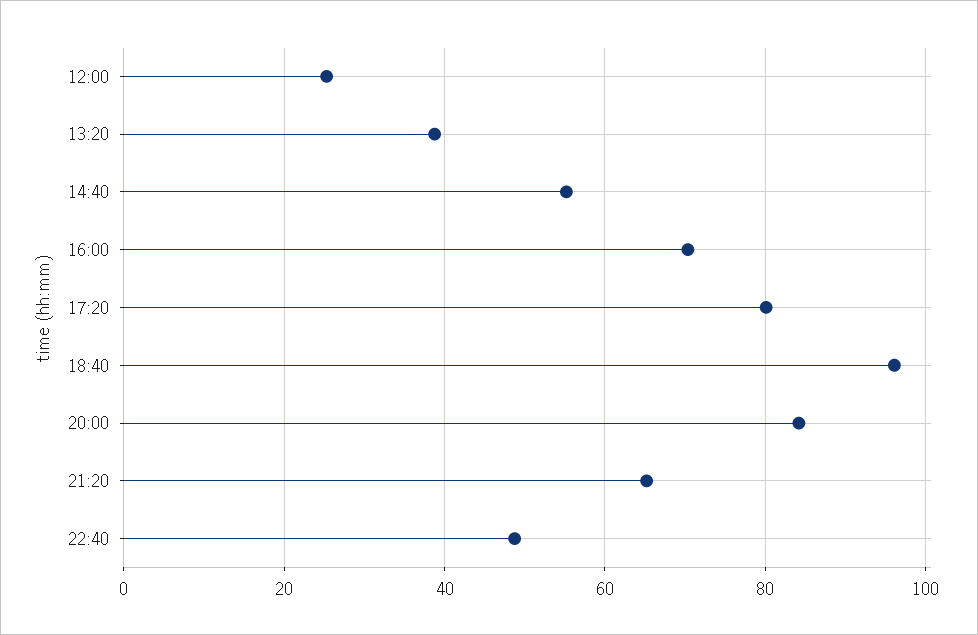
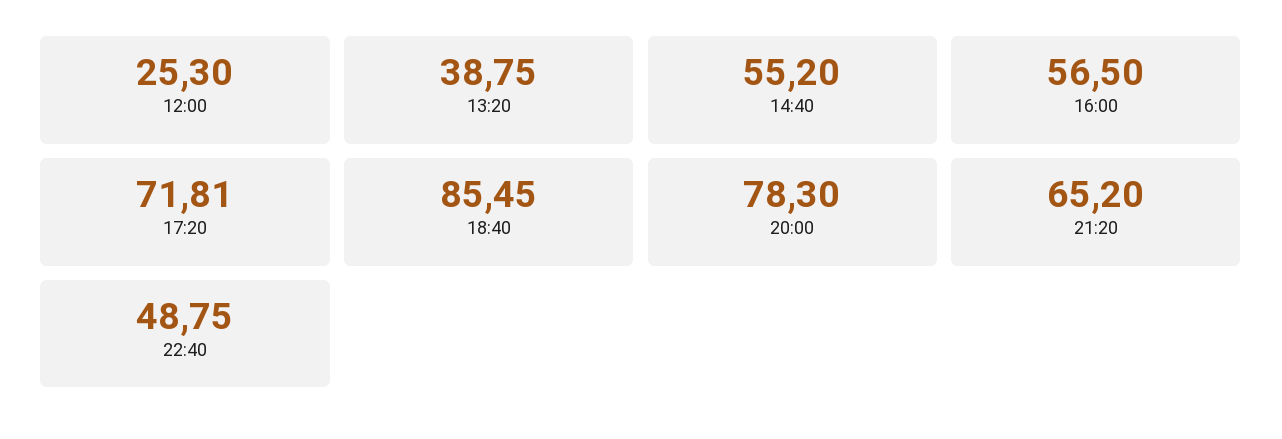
16:00: 70 -> 56.5
17:20: 80 -> 71.81
18:40: 96 -> 85.45
20:00: 84 -> 78.3

